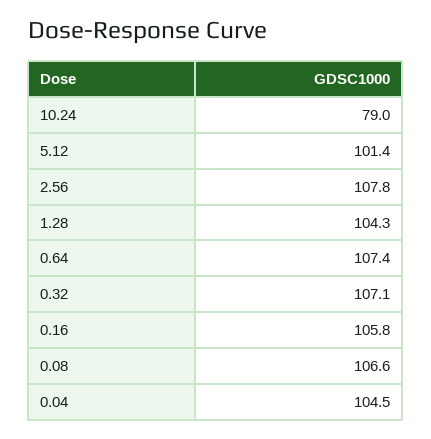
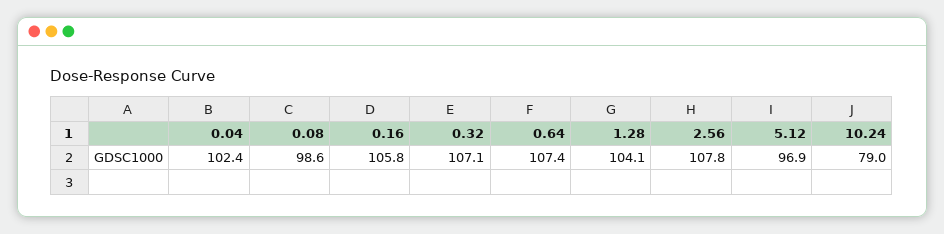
5.12: 101.4 -> 96.9
1.28: 104.3 -> 104.1
0.08: 106.6 -> 98.6
0.04: 104.5 -> 102.4

